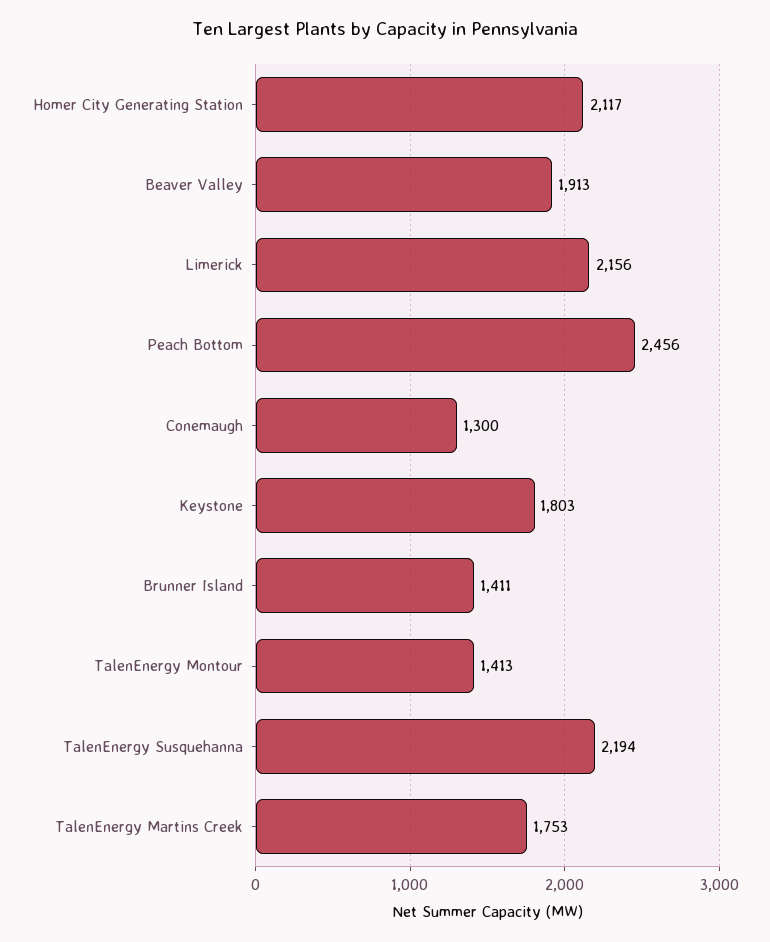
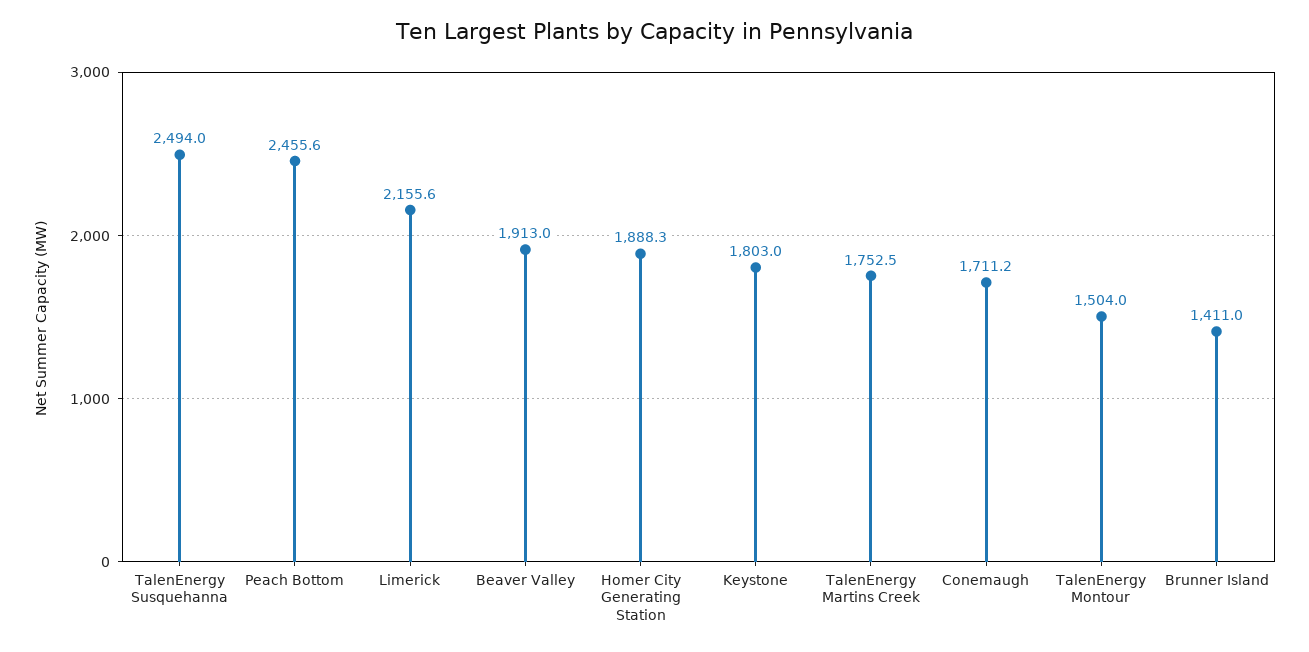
Homer City Generating Station: 2117 -> 1888.3
Conemaugh: 1300 -> 1711.2
TalenEnergy Montour: 1413 -> 1504
TalenEnergy Susquehanna: 2194 -> 2494

